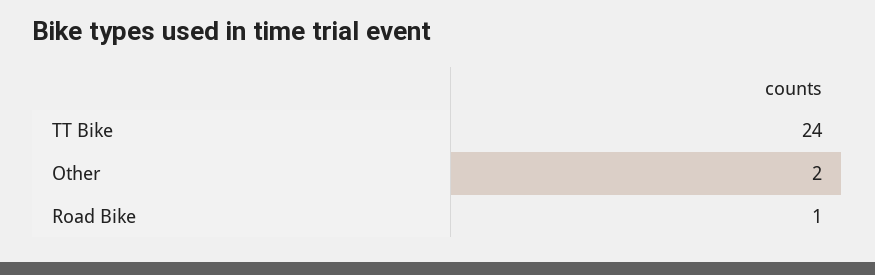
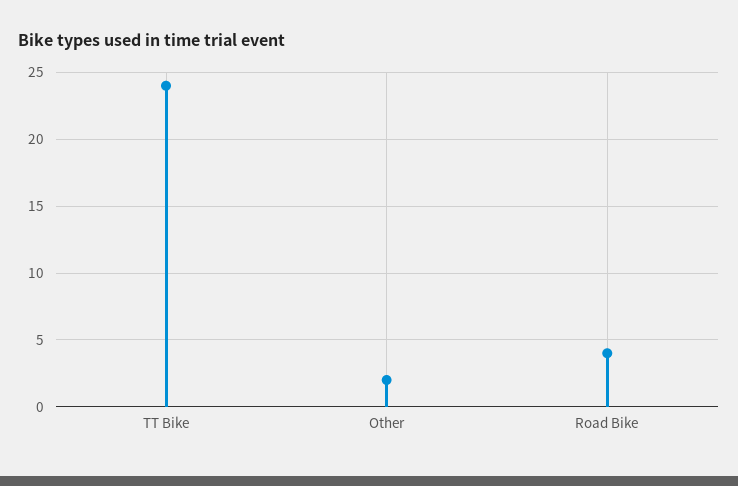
Road Bike: 1 -> 4

